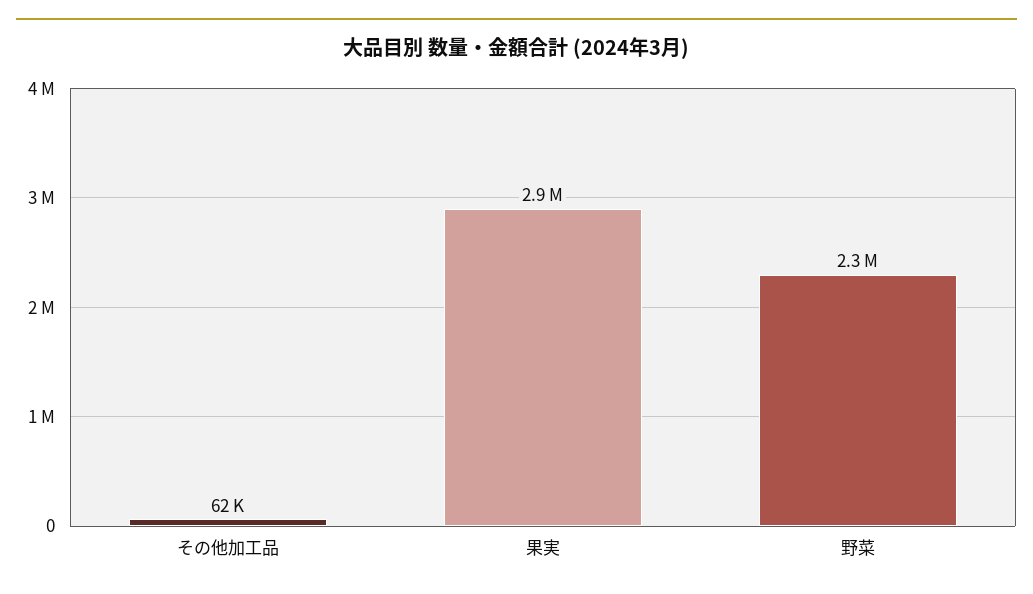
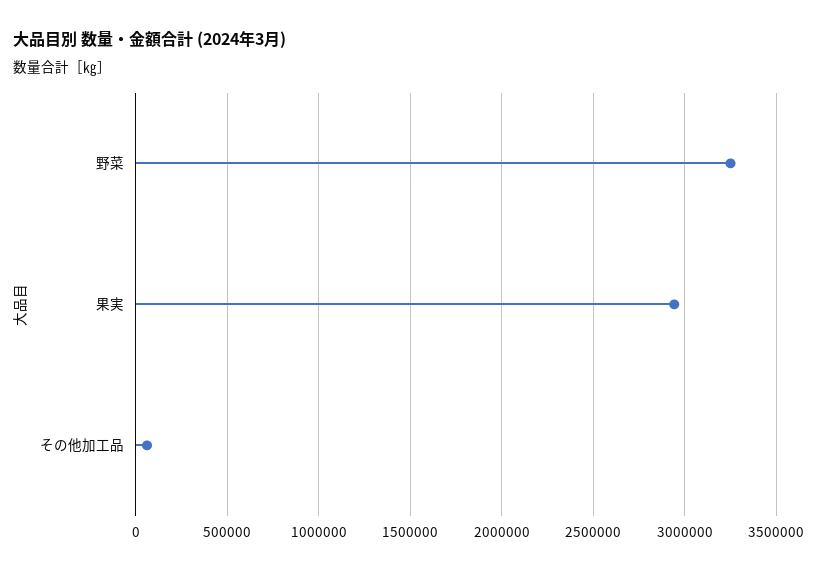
野菜: 2300000 -> 3250000

